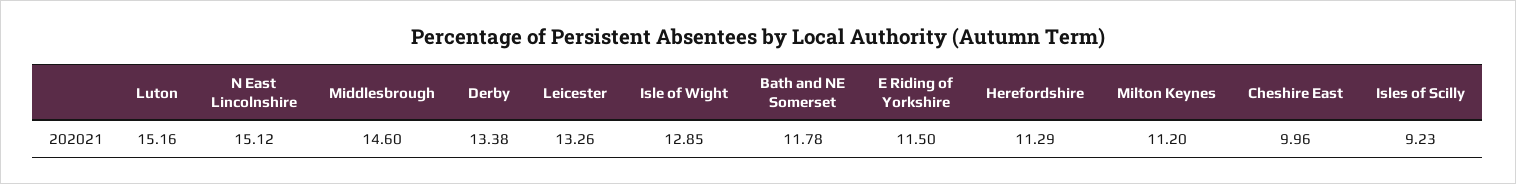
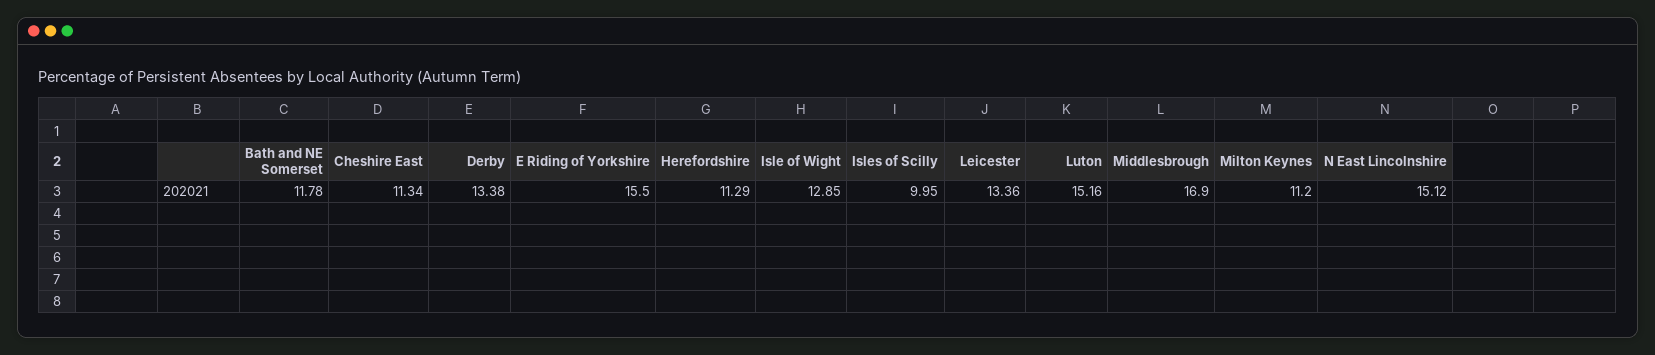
Middlesbrough: 14.6 -> 16.9
Leicester: 13.26 -> 13.36
E Riding of Yorkshire: 11.5 -> 15.5
Cheshire East: 9.96 -> 11.34
Isles of Scilly: 9.23 -> 9.95

